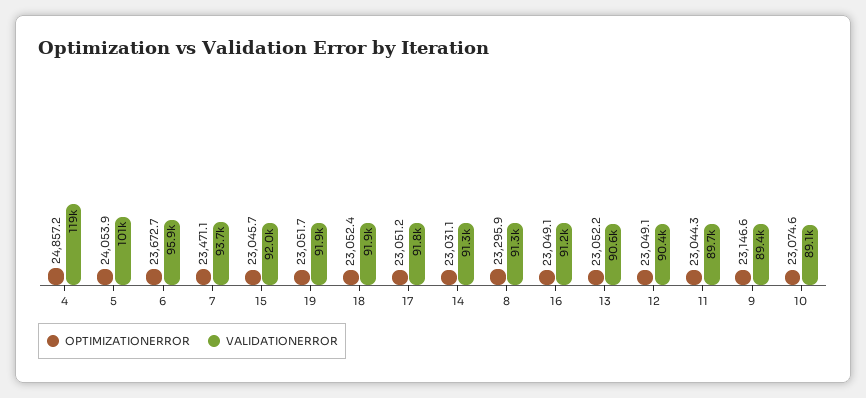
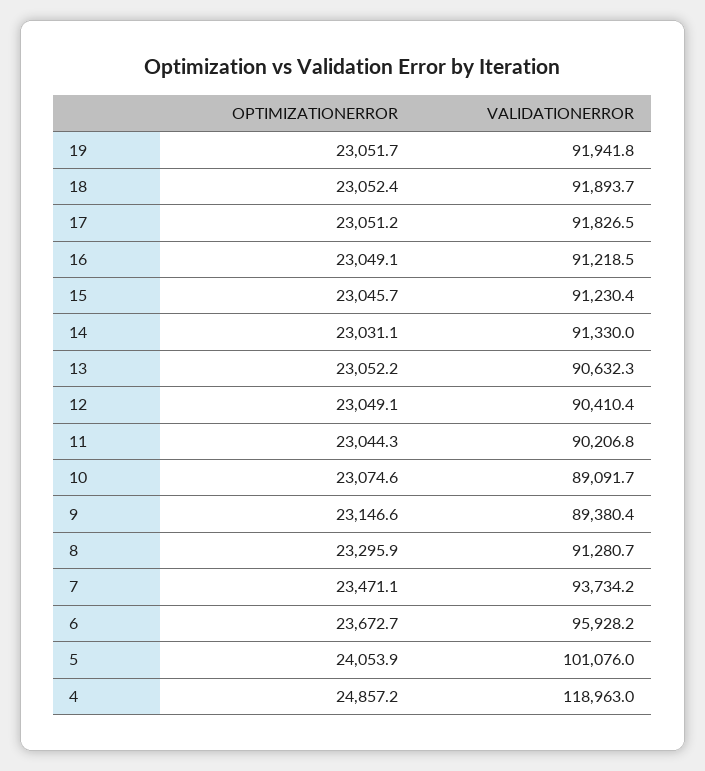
VALIDATIONERROR, 15: 92000 -> 91230.4
VALIDATIONERROR, 11: 89700 -> 90206.8

